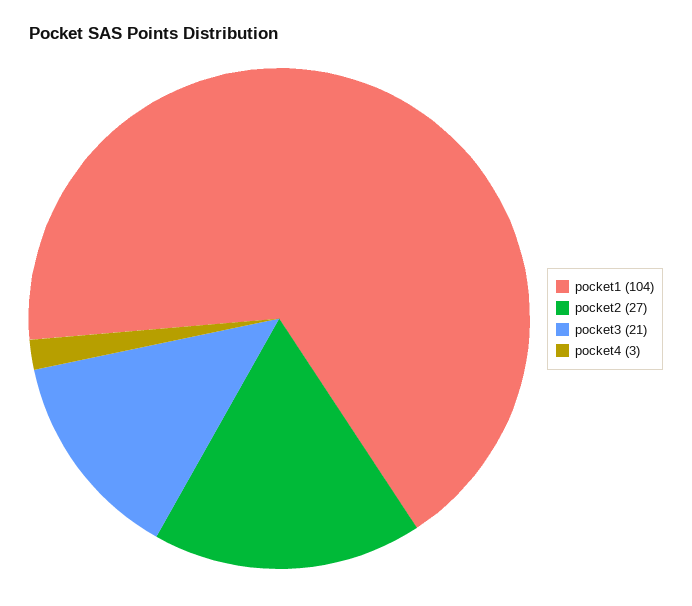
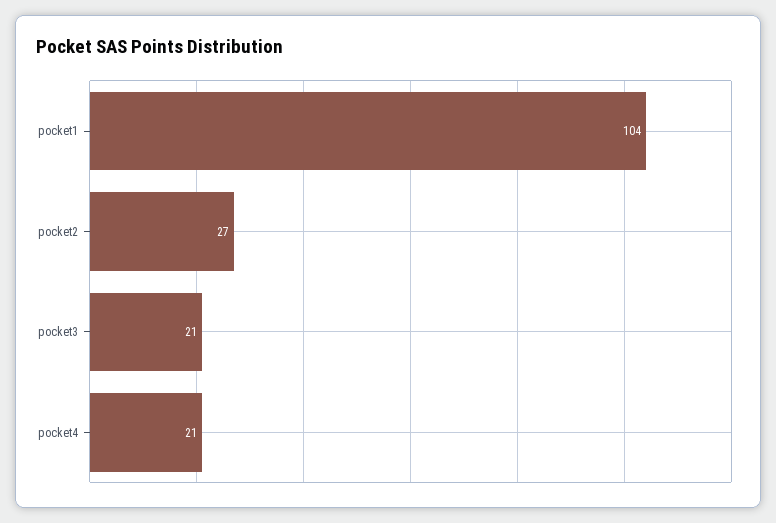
pocket4: 3 -> 21

